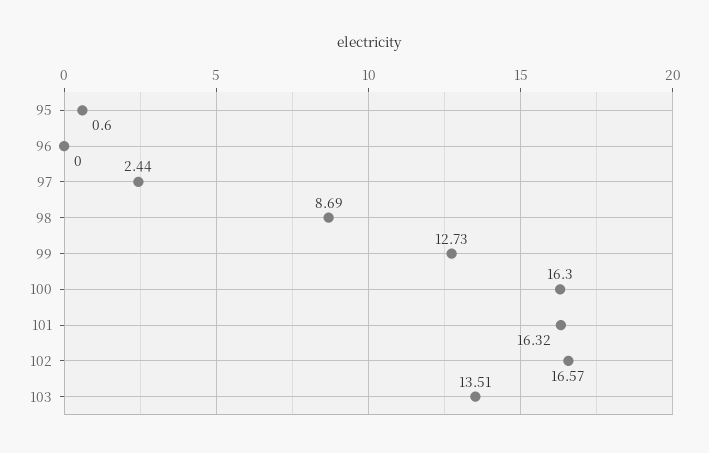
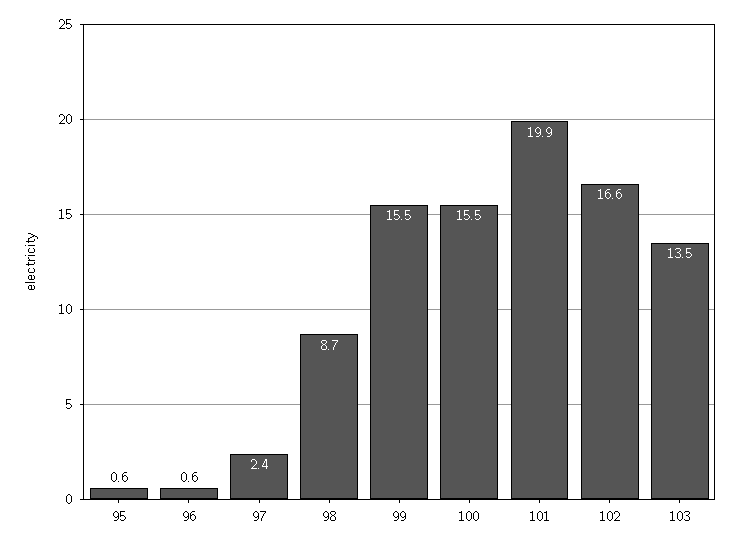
96: 0 -> 0.6
99: 12.73 -> 15.5
100: 16.3 -> 15.5
101: 16.32 -> 19.9

